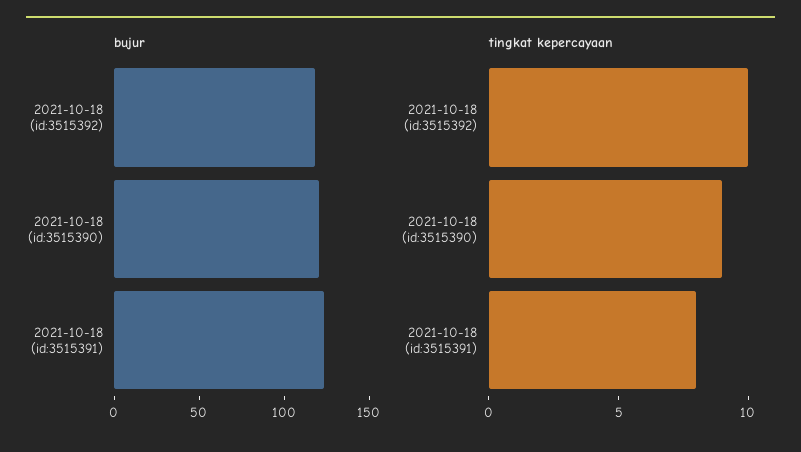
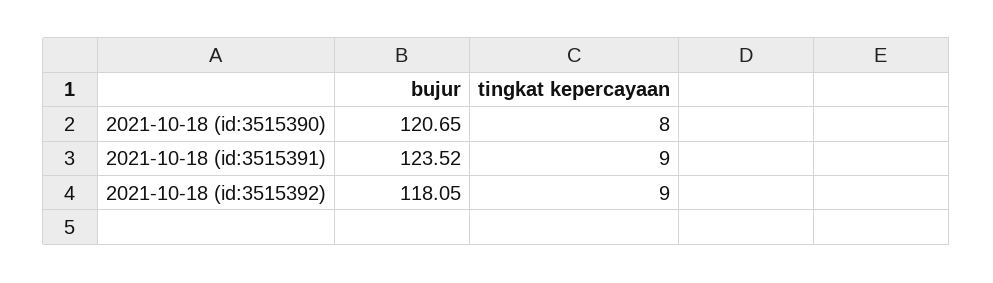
tingkat kepercayaan, 2021-10-18 (id:3515392): 10 -> 9
tingkat kepercayaan, 2021-10-18 (id:3515390): 9 -> 8
tingkat kepercayaan, 2021-10-18 (id:3515391): 8 -> 9

